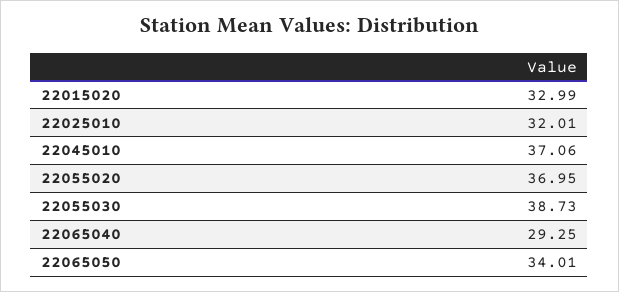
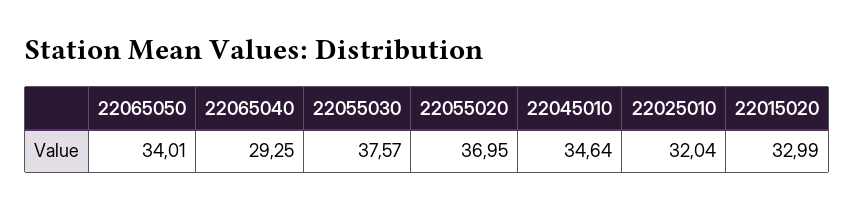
22025010: 32.01 -> 32.04
22045010: 37.06 -> 34.64
22055030: 38.73 -> 37.57

